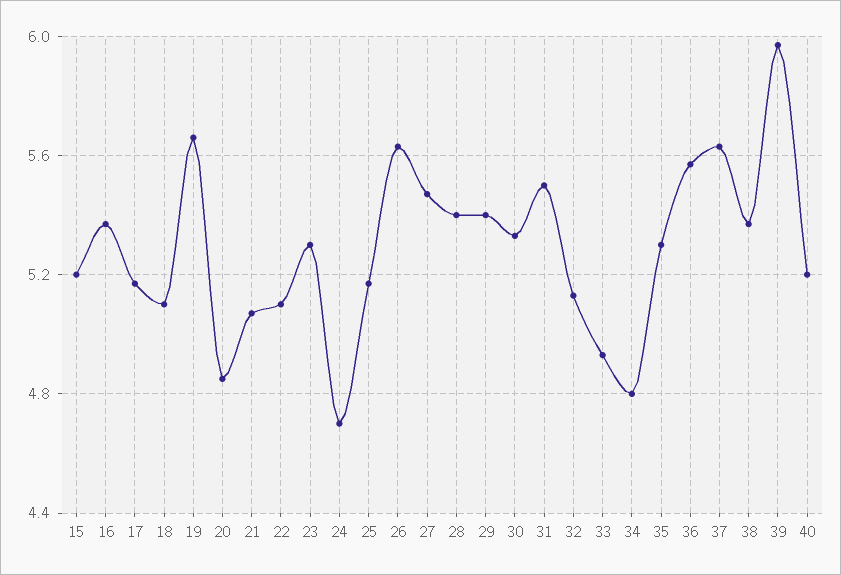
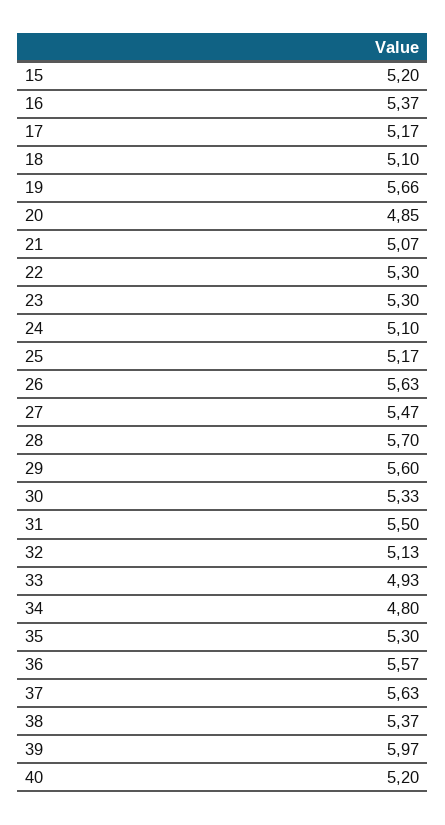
22: 5.1 -> 5.3
24: 4.7 -> 5.1
28: 5.4 -> 5.7
29: 5.4 -> 5.6

